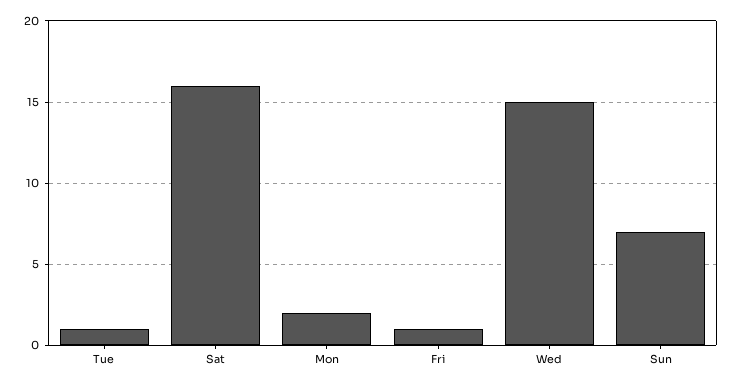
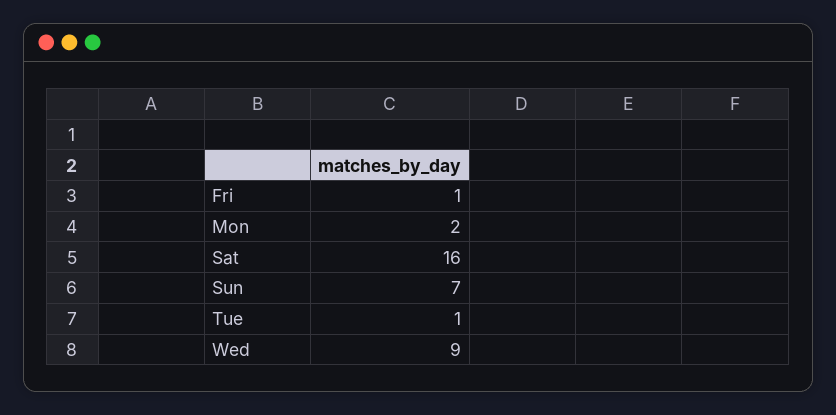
Wed: 15 -> 9

